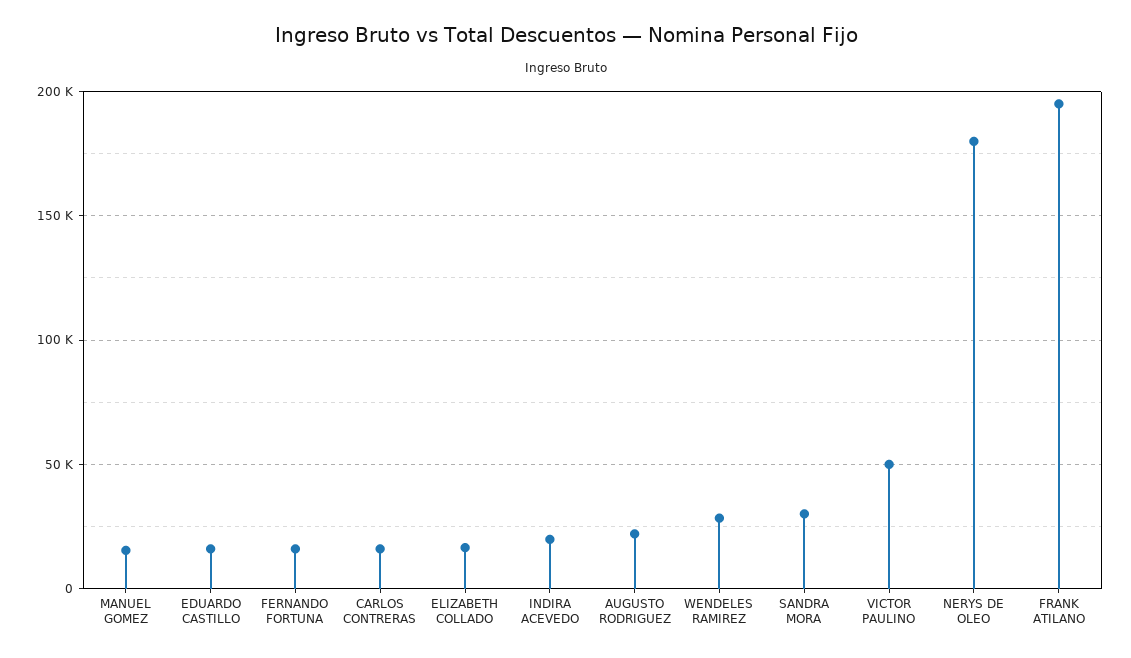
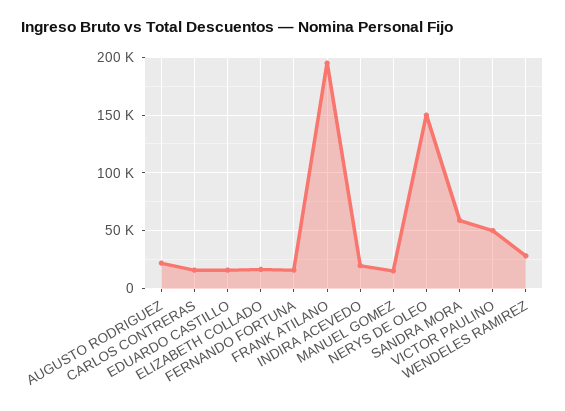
SANDRA MORA: 30000 -> 60000
NERYS DE OLEO: 180000 -> 150000

